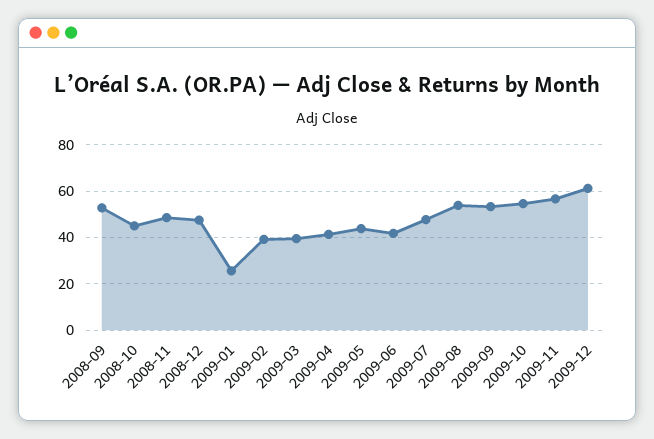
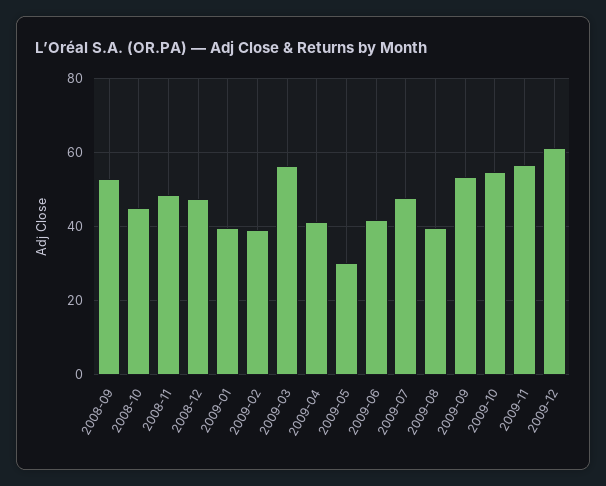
2009-01: 25 -> 40
2009-03: 40 -> 56
2009-05: 45 -> 30
2009-08: 55 -> 40

